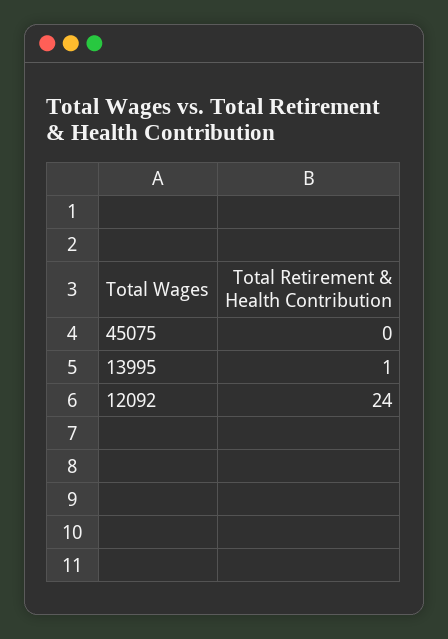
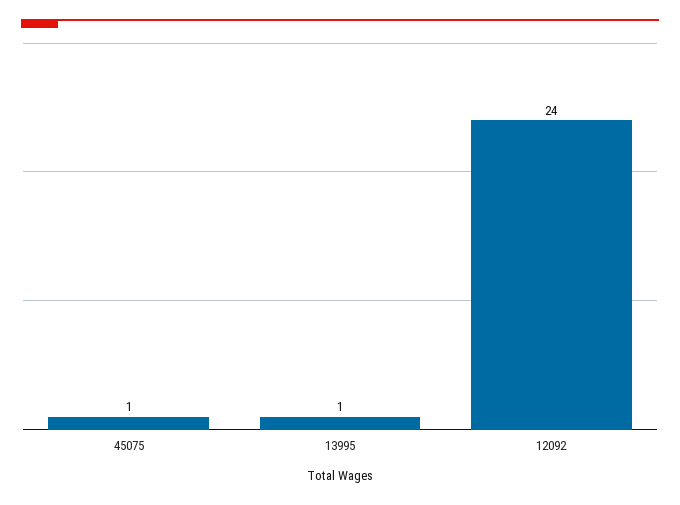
45075: 0 -> 1

